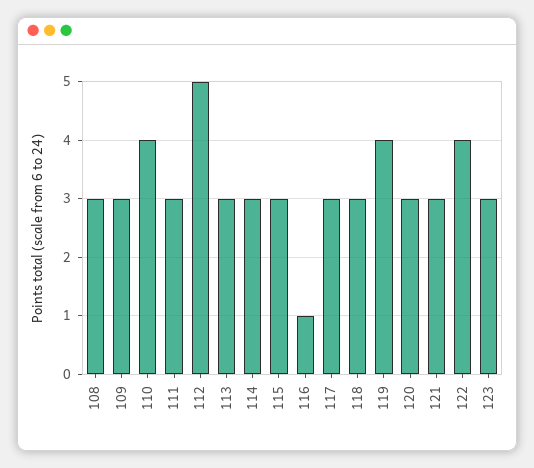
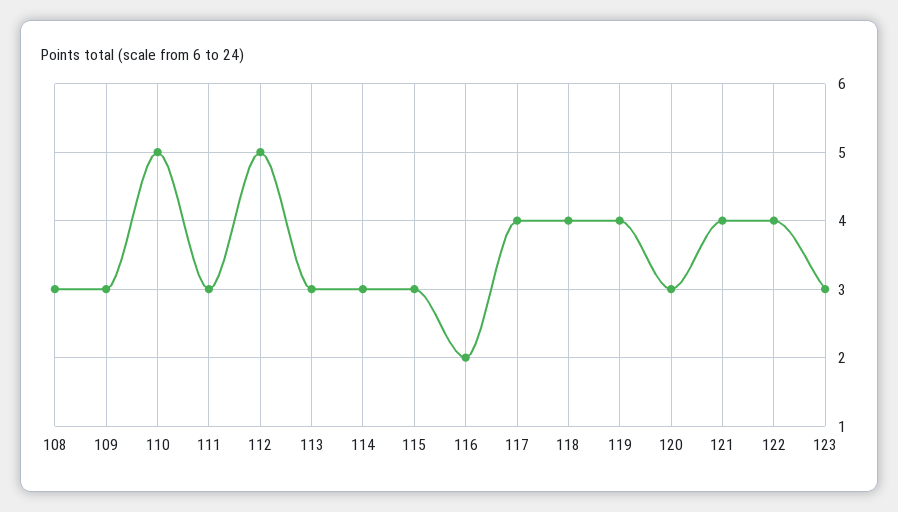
110: 4 -> 5
116: 1 -> 2
117: 3 -> 4
118: 3 -> 4
121: 3 -> 4

